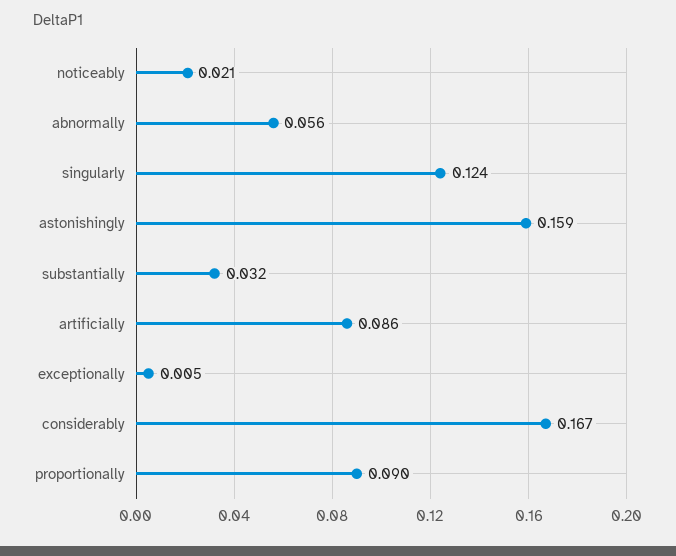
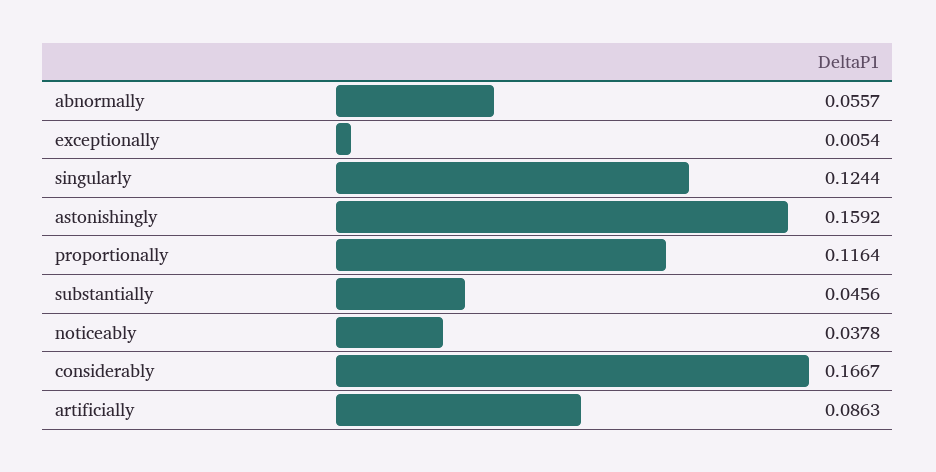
noticeably: 0.021 -> 0.0378
substantially: 0.032 -> 0.0456
proportionally: 0.09 -> 0.1164

